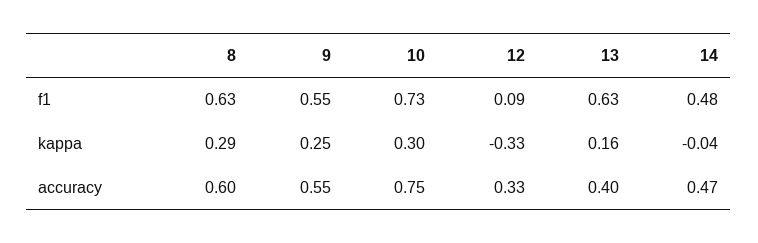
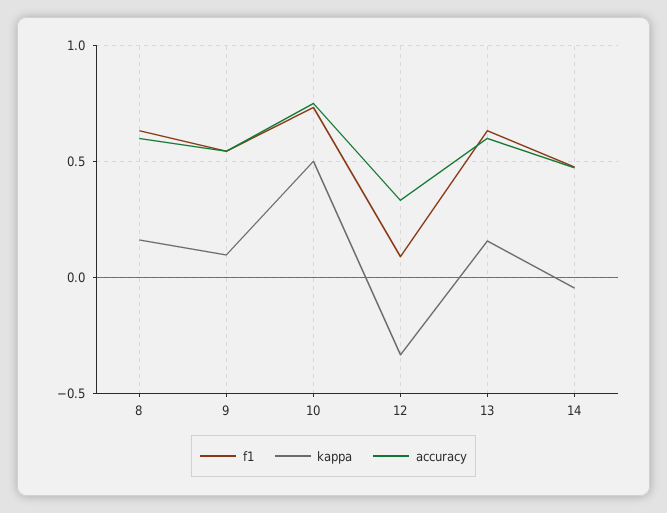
kappa, 8: 0.29 -> 0.15
kappa, 9: 0.25 -> 0.1
kappa, 10: 0.3 -> 0.5
accuracy, 13: 0.4 -> 0.6

